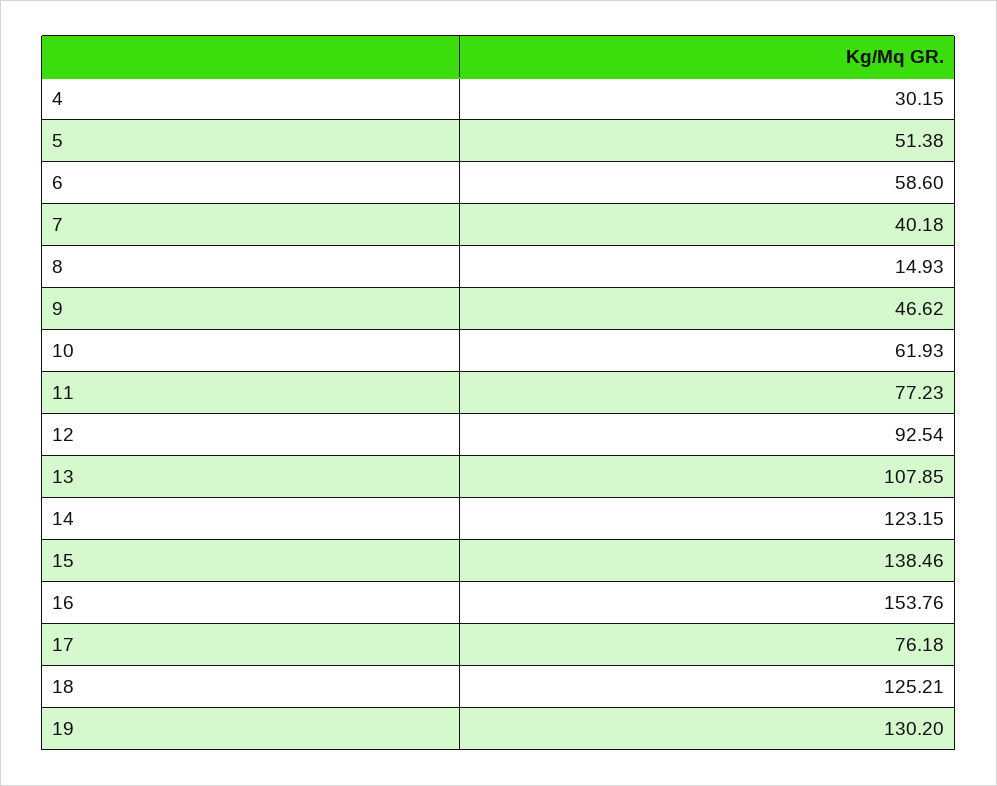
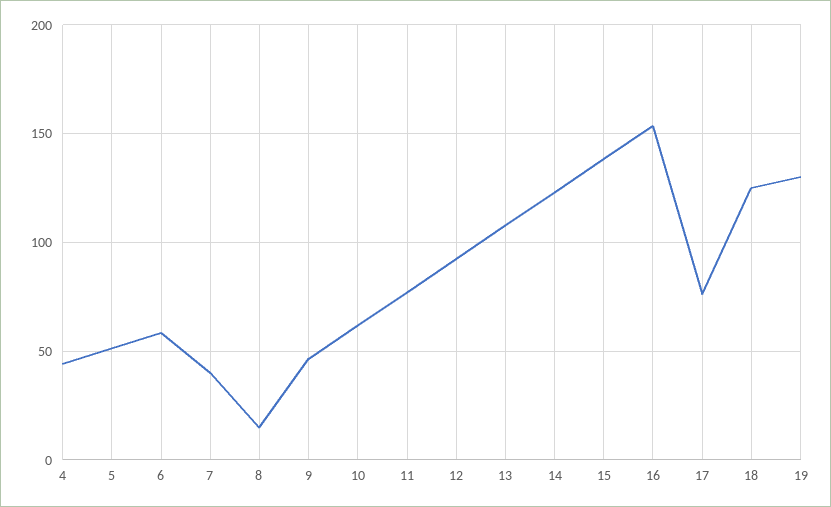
4: 30.15 -> 45

